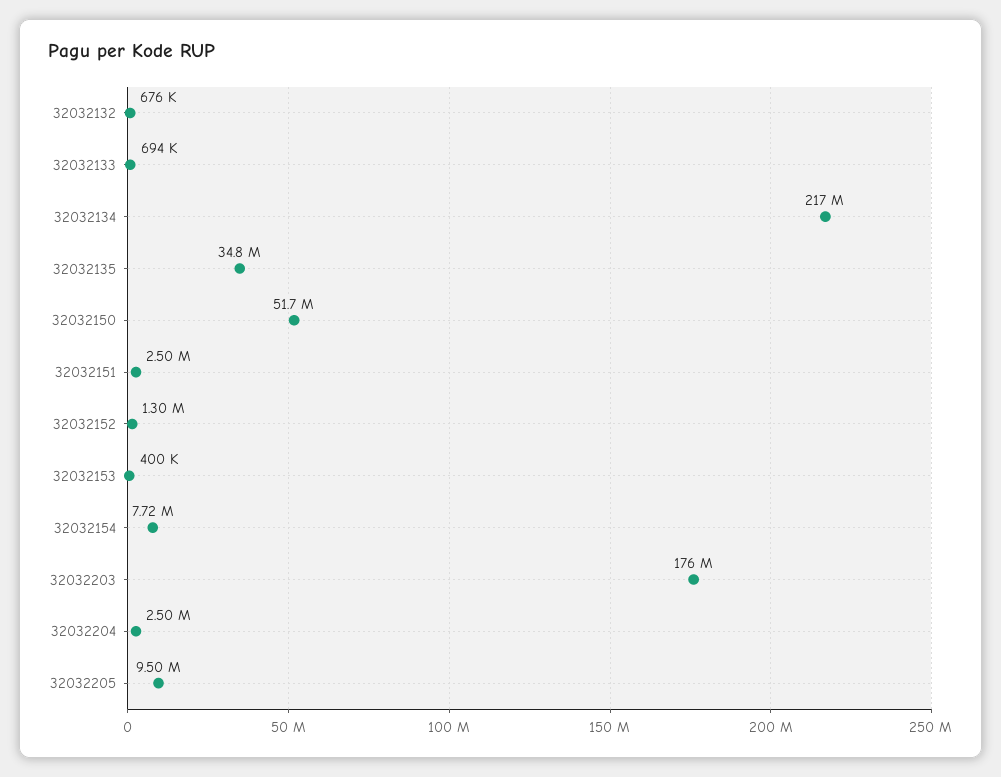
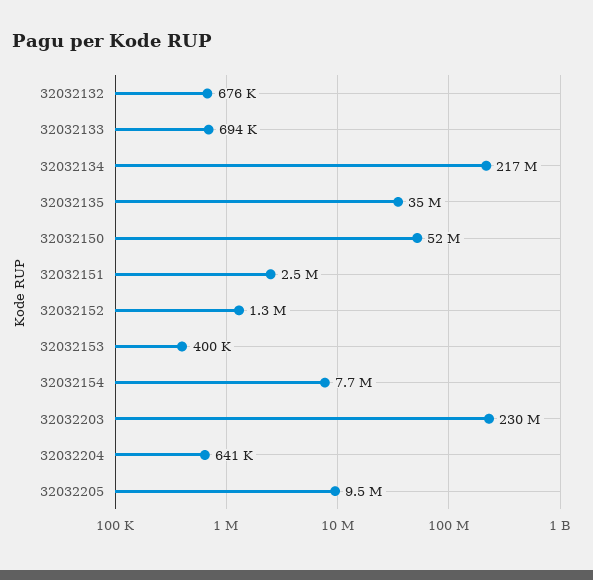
32032203: 176000000 -> 230000000
32032204: 2500000 -> 641000

